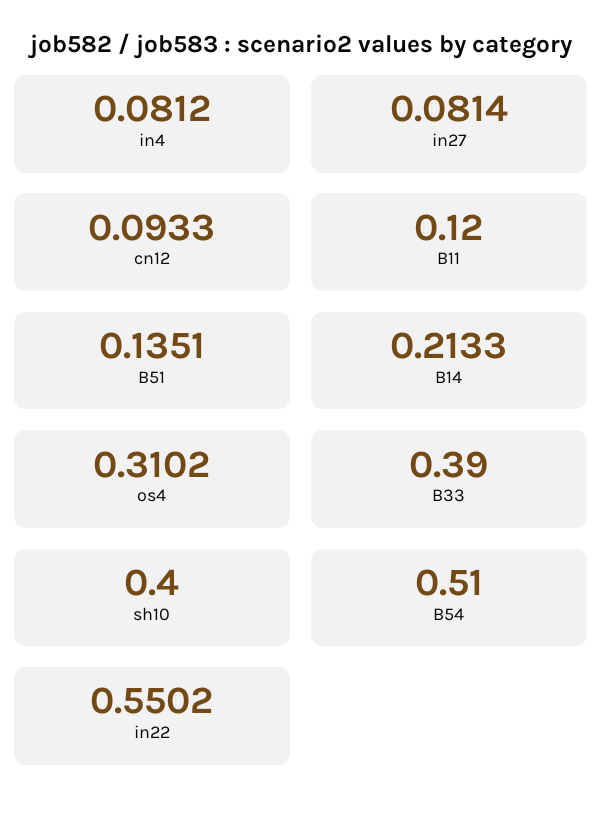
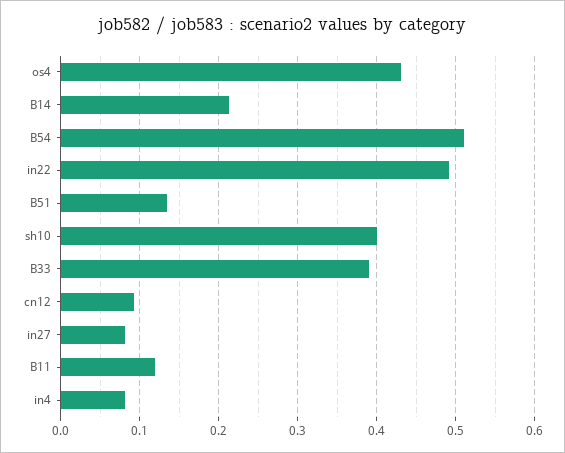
os4: 0.3102 -> 0.43
in22: 0.5502 -> 0.49

